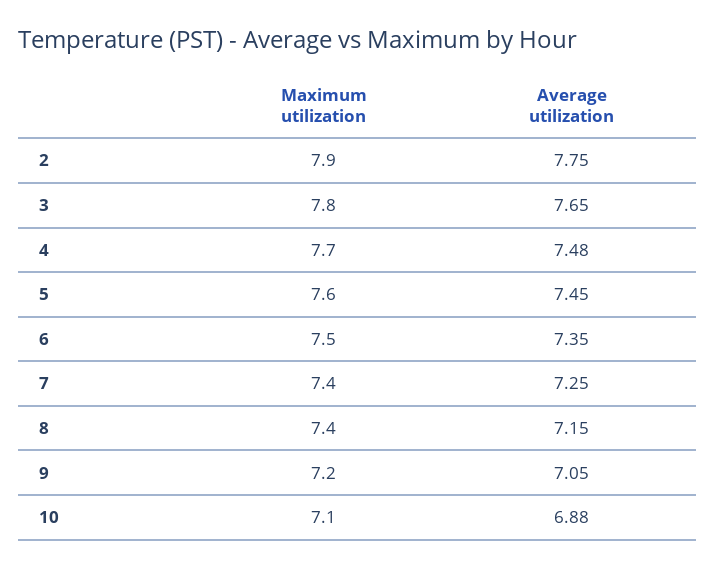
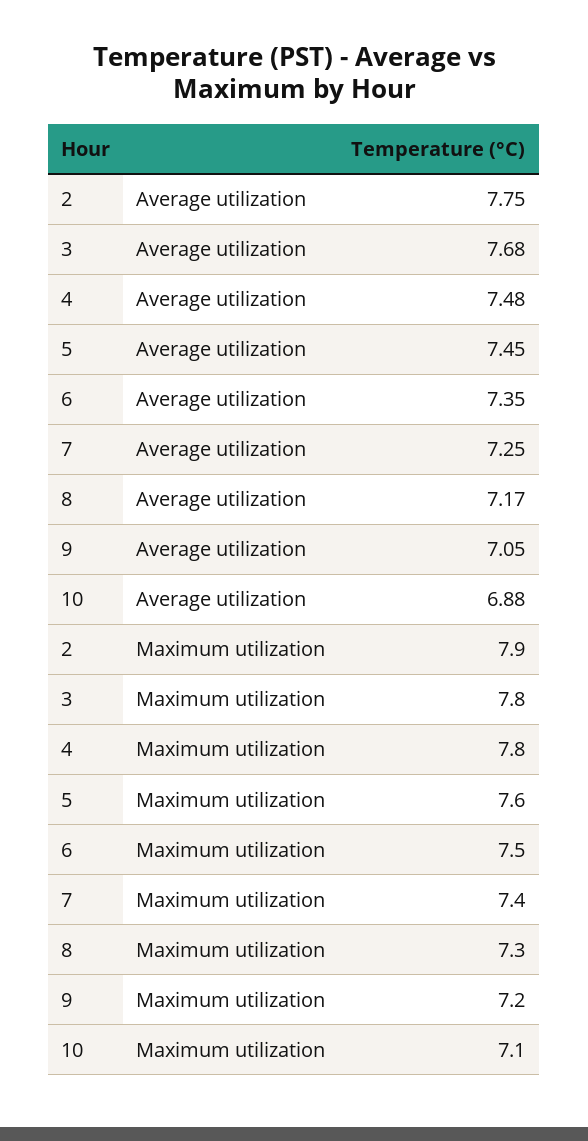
Average utilization, 3: 7.65 -> 7.68
Maximum utilization, 4: 7.7 -> 7.8
Maximum utilization, 8: 7.4 -> 7.3
Average utilization, 8: 7.15 -> 7.17

